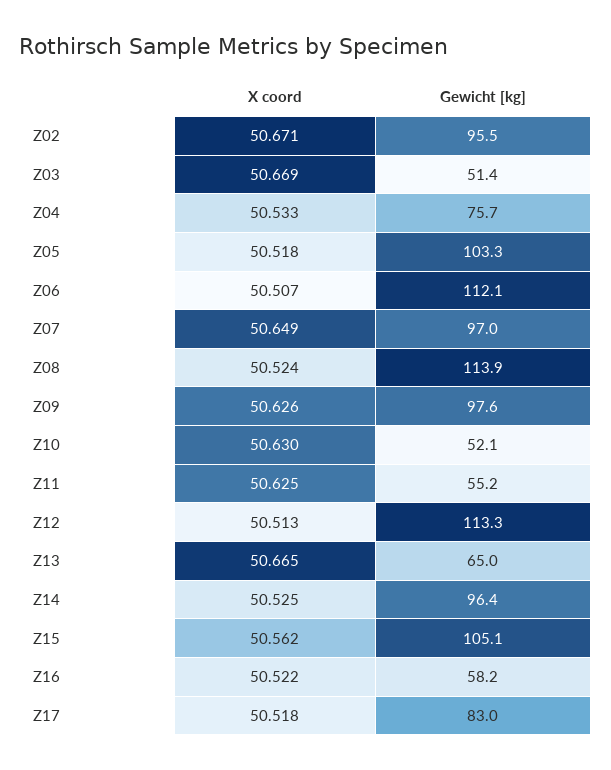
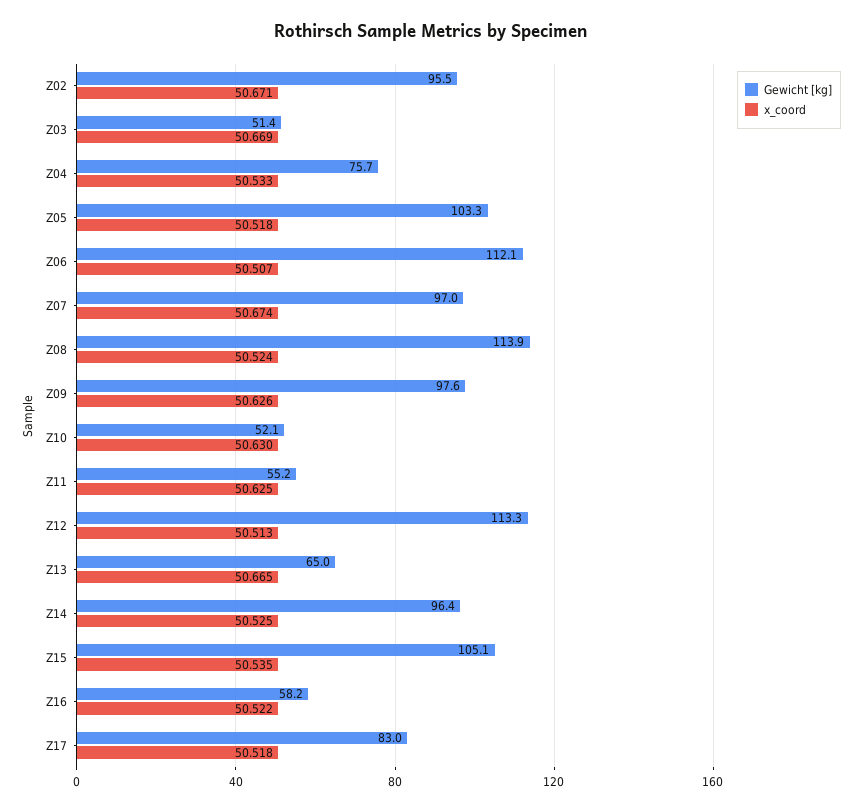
X coord, Z07: 50.649 -> 50.674
X coord, Z15: 50.562 -> 50.535

